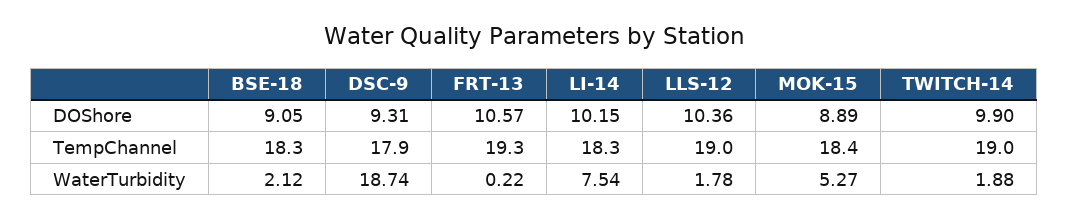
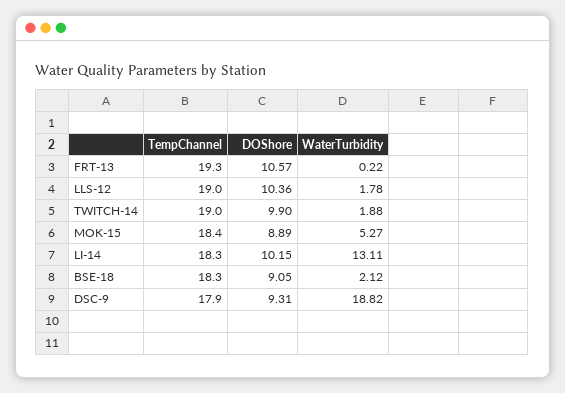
DSC-9, WaterTurbidity: 18.74 -> 18.82
LI-14, WaterTurbidity: 7.54 -> 13.11

